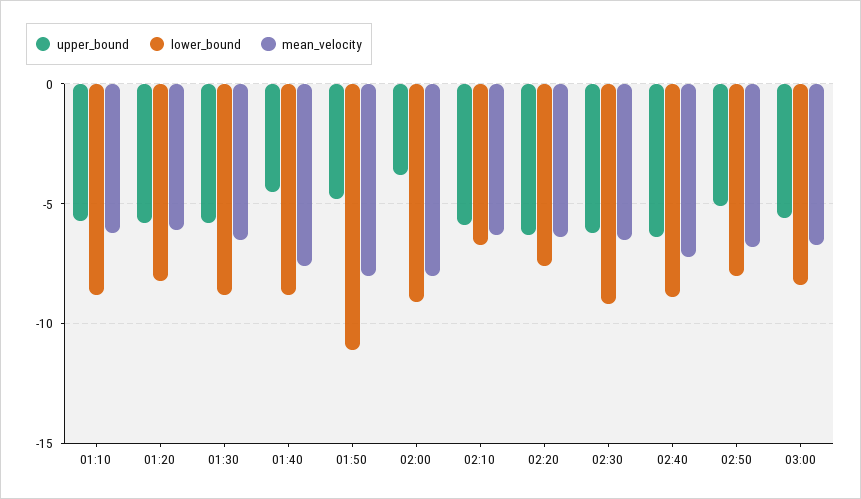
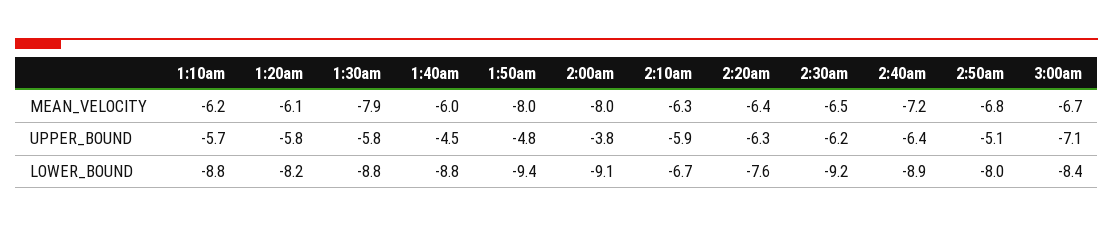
mean_velocity, 01:30: -6.5 -> -7.9
mean_velocity, 01:40: -7.5 -> -6
lower_bound, 01:50: -11 -> -9.4
upper_bound, 03:00: -5.5 -> -7.1

